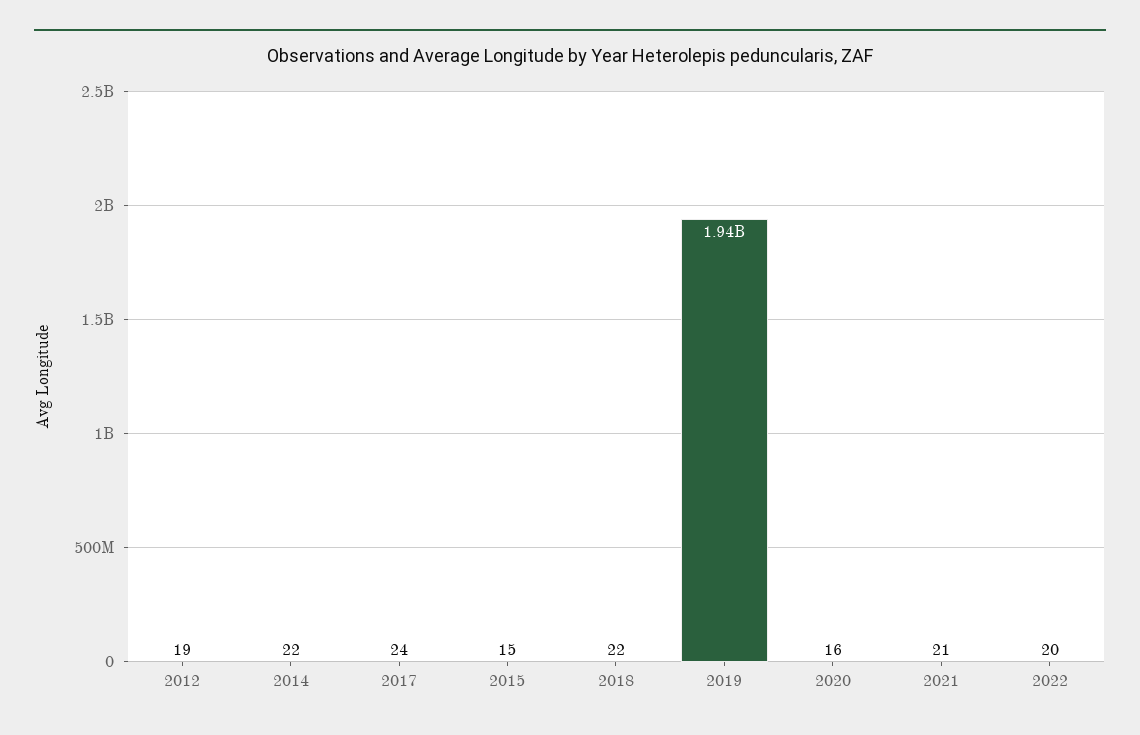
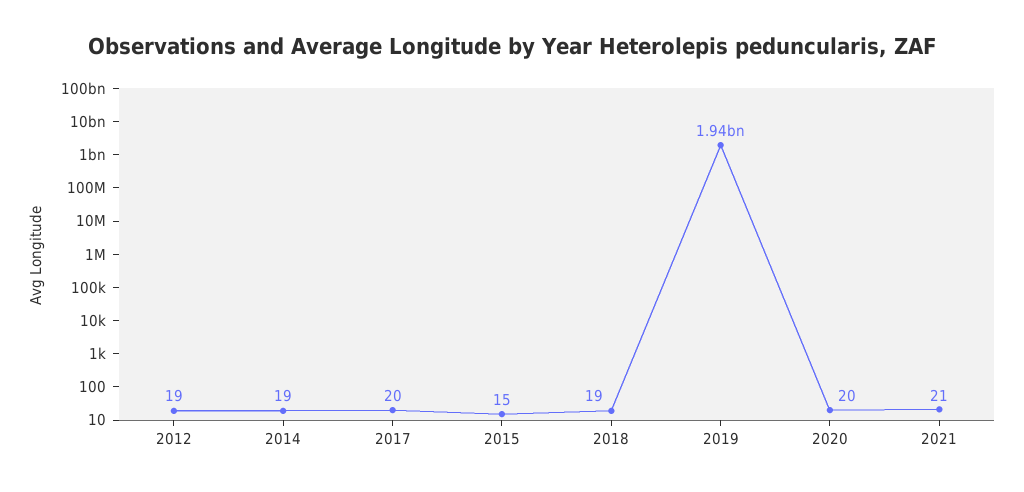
2014: 22 -> 19
2017: 24 -> 20
2018: 22 -> 19
2020: 16 -> 20
2022: 20 -> none

